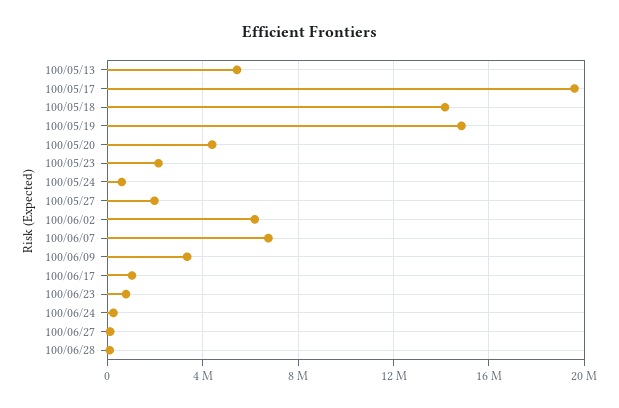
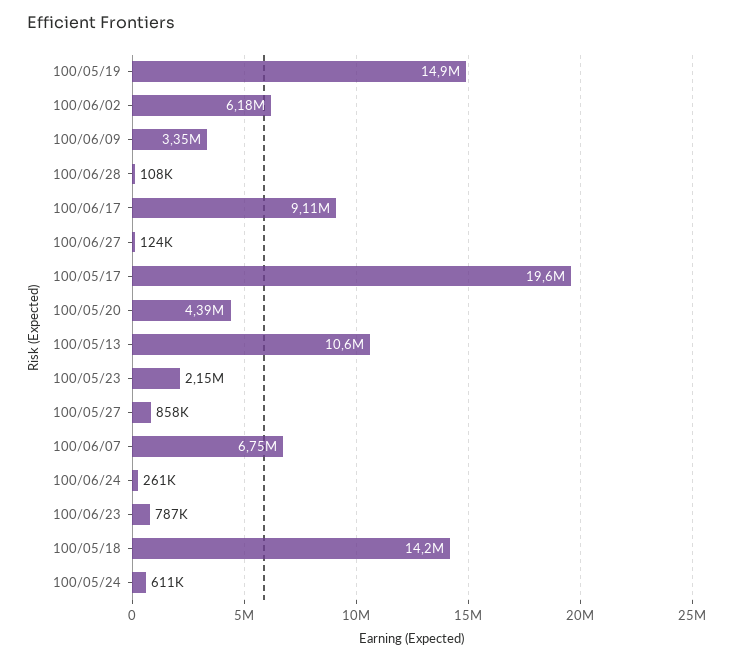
100/05/13: 5500000 -> 10600000
100/05/27: 2000000 -> 858000
100/06/17: 1000000 -> 9110000

